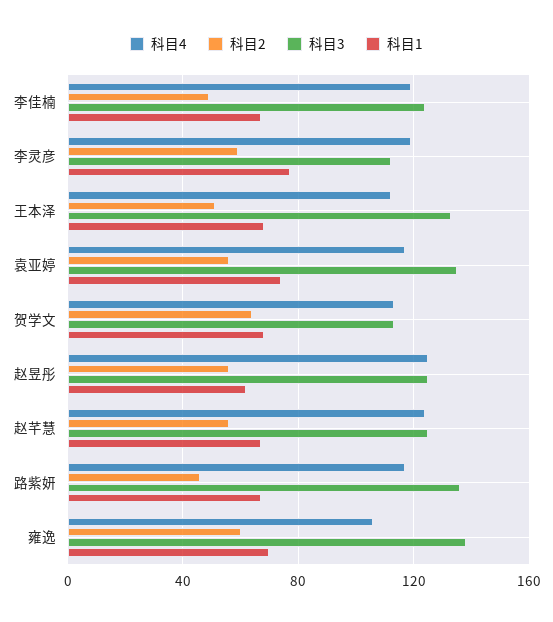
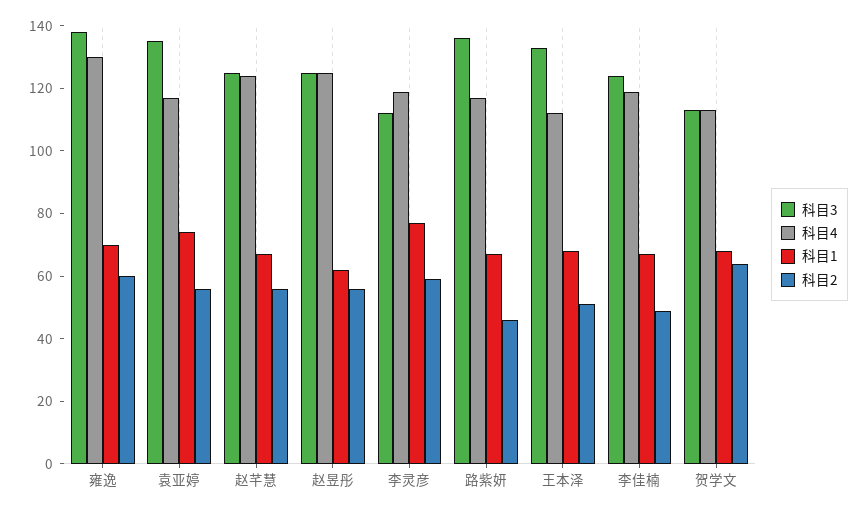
科目4, 雍逸: 105 -> 130

